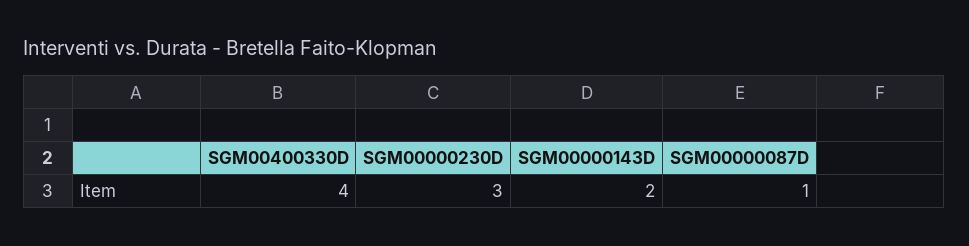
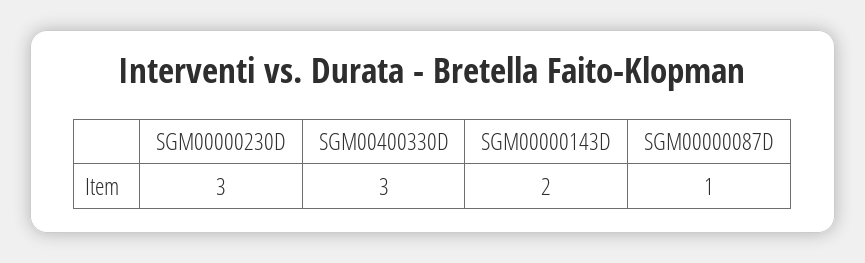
SGM00400330D: 4 -> 3

